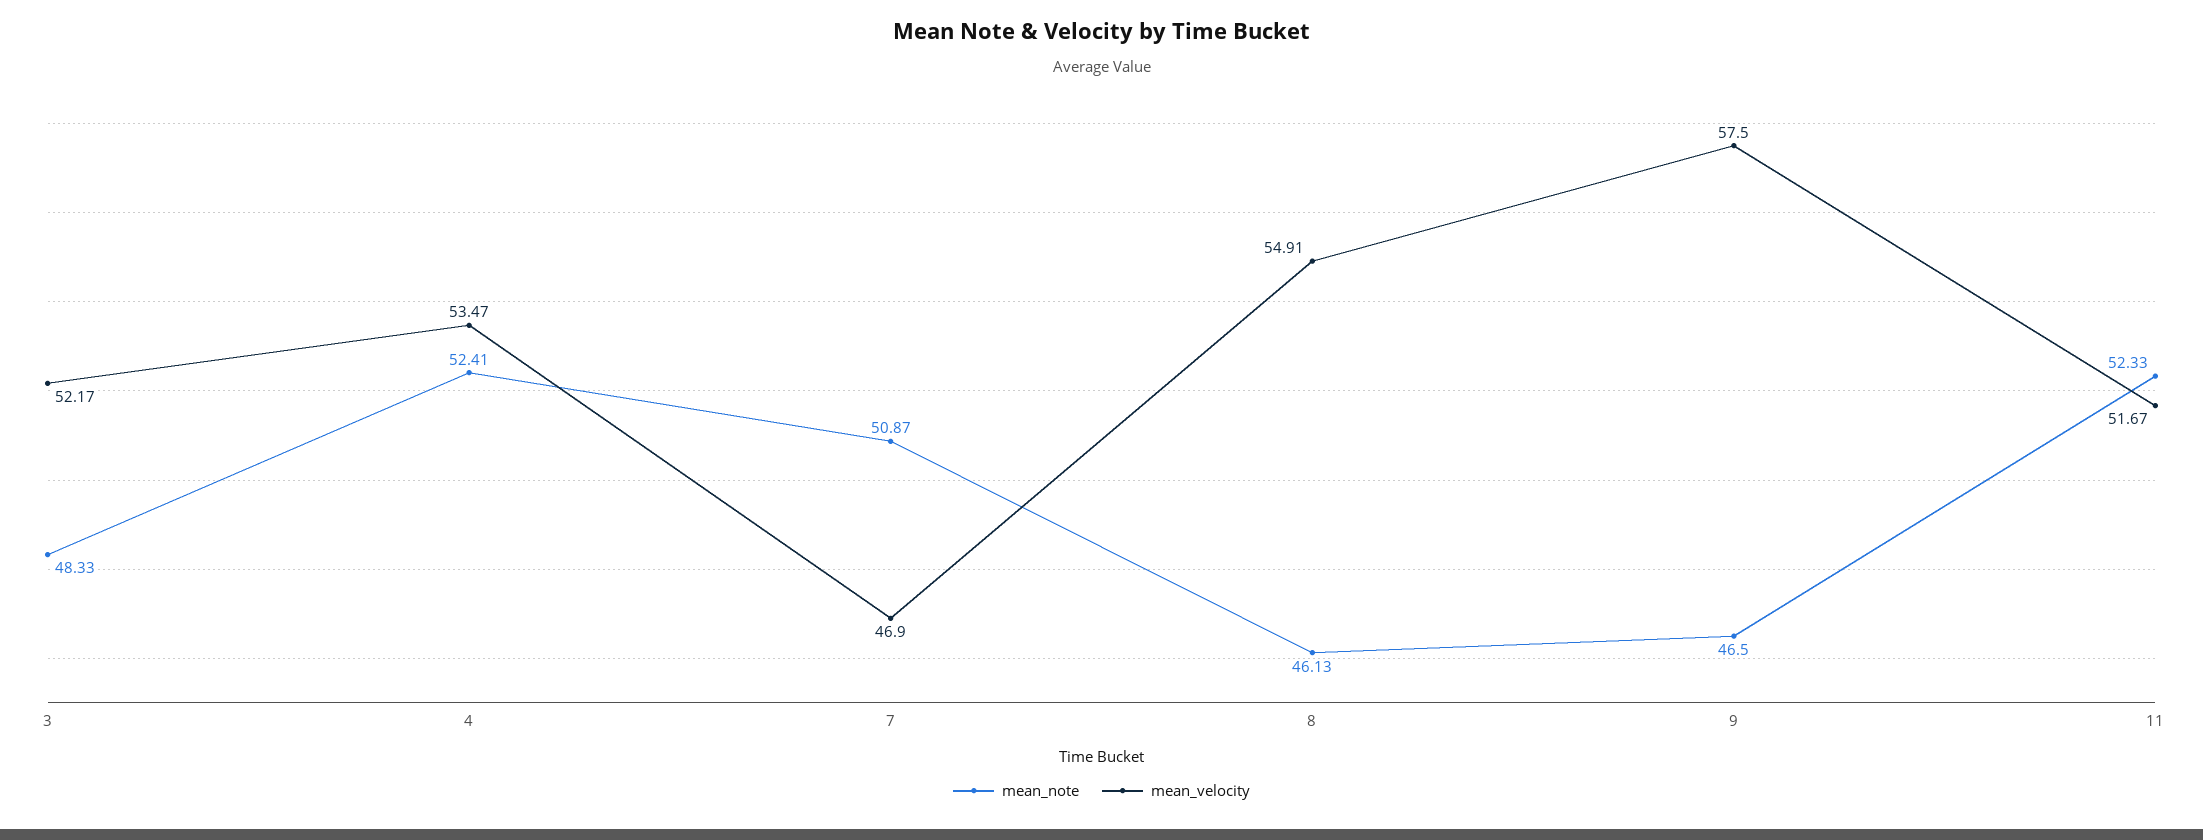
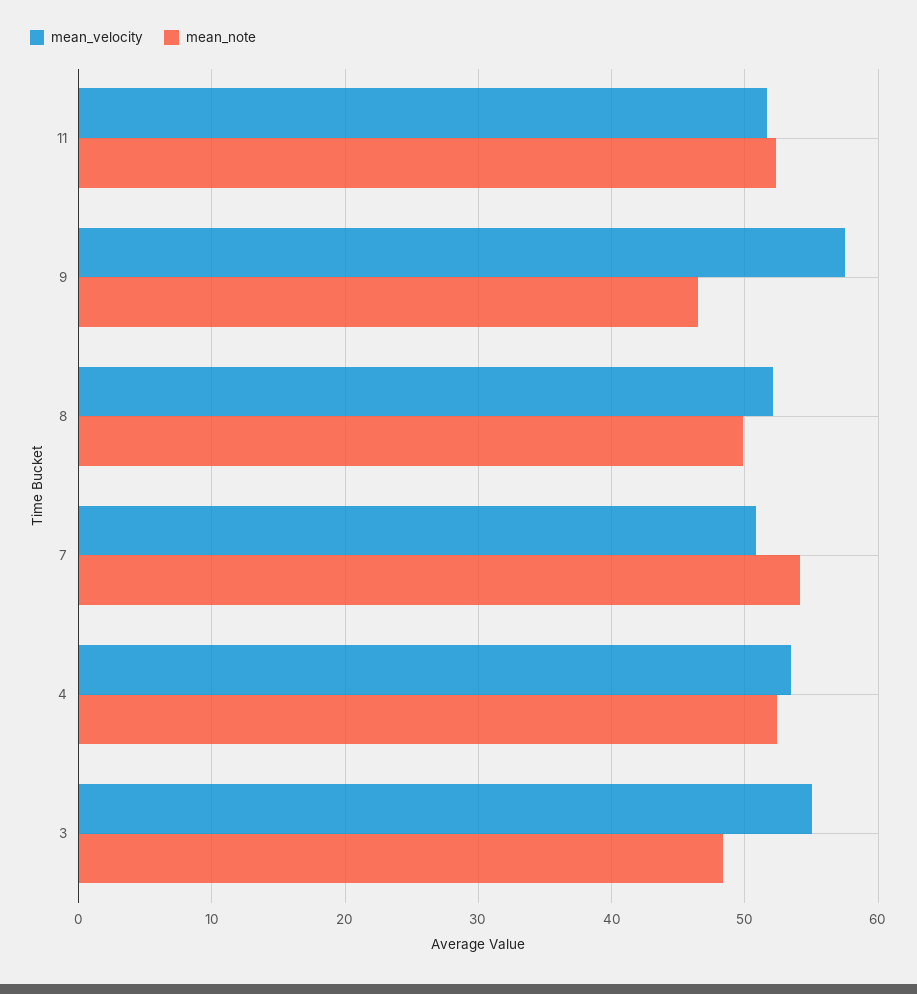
mean_velocity, 3: 52.17 -> 55
mean_note, 7: 50.87 -> 54
mean_velocity, 7: 46.9 -> 51
mean_note, 8: 46.13 -> 50
mean_velocity, 8: 54.91 -> 52

